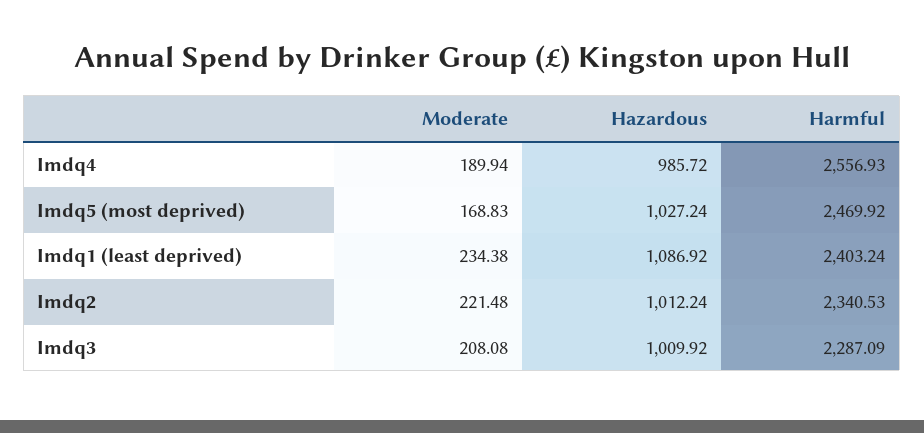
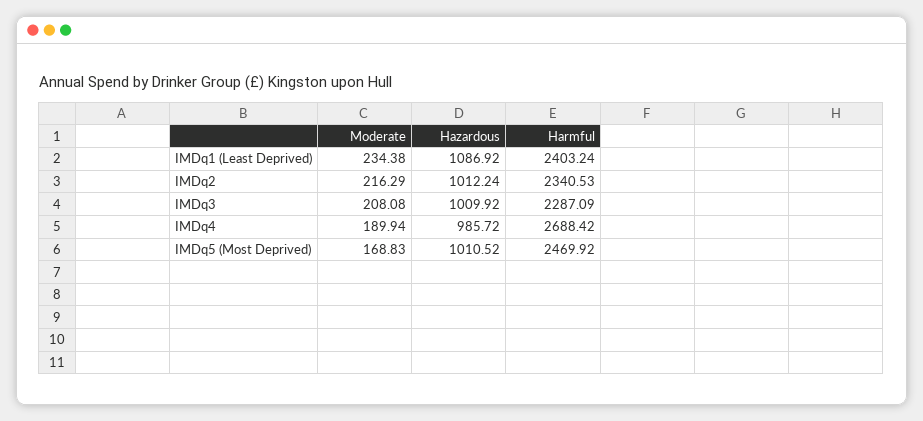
Harmful, Imdq4: 2556.93 -> 2688.42
Hazardous, Imdq5 (most deprived): 1027.24 -> 1010.52
Moderate, Imdq2: 221.48 -> 216.29

